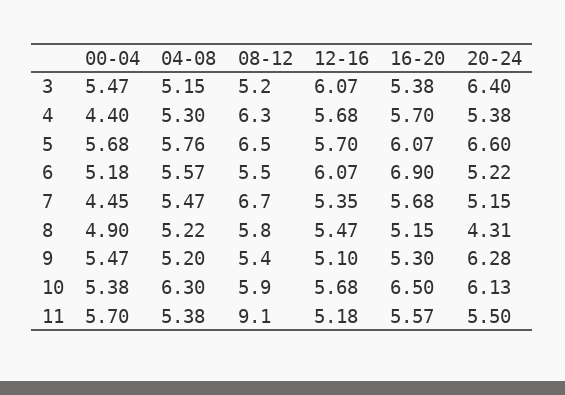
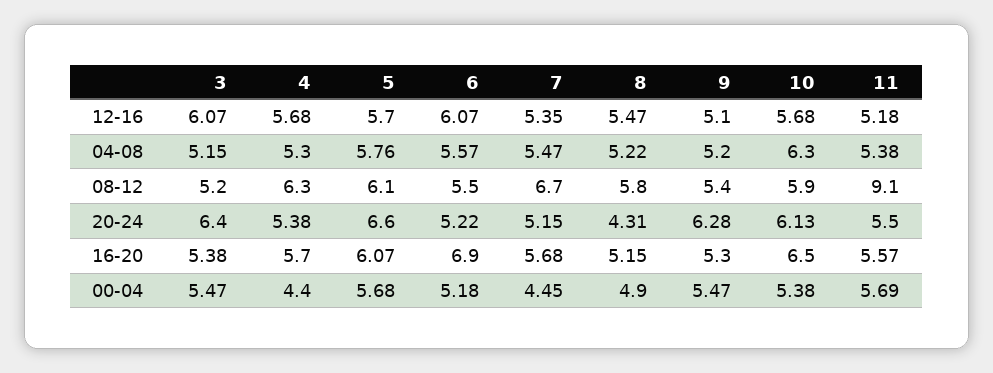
08-12, 5: 6.5 -> 6.1
00-04, 11: 5.7 -> 5.69

